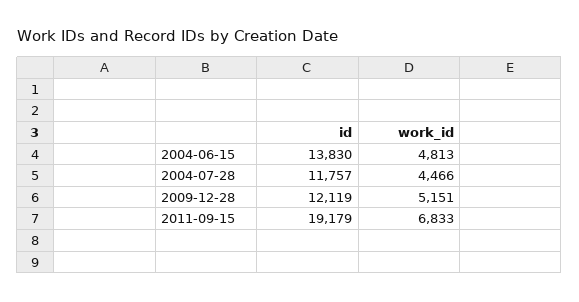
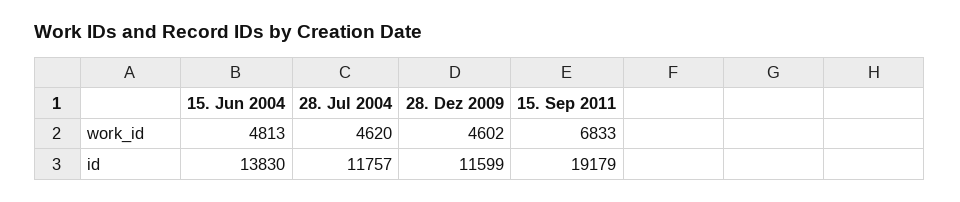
work_id, 2004-07-28: 4466 -> 4620
id, 2009-12-28: 12119 -> 11599
work_id, 2009-12-28: 5151 -> 4602

